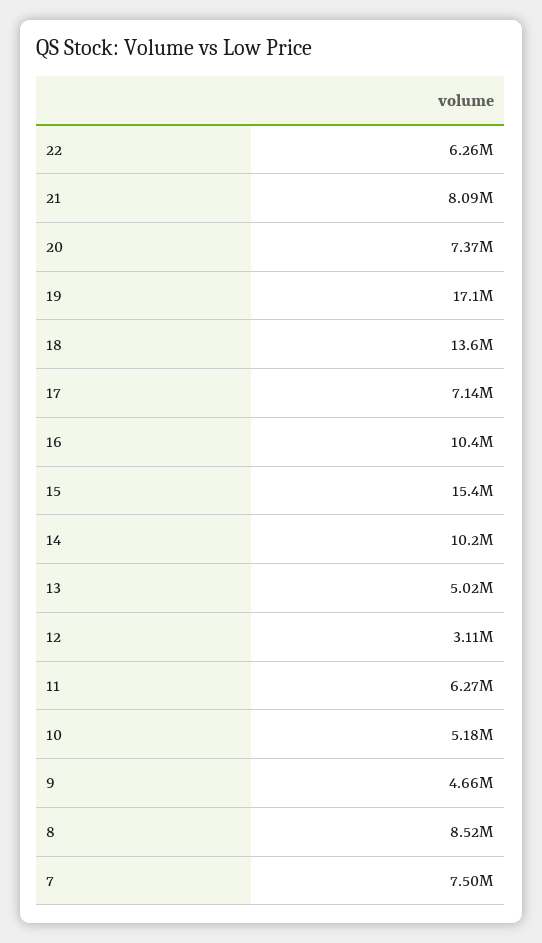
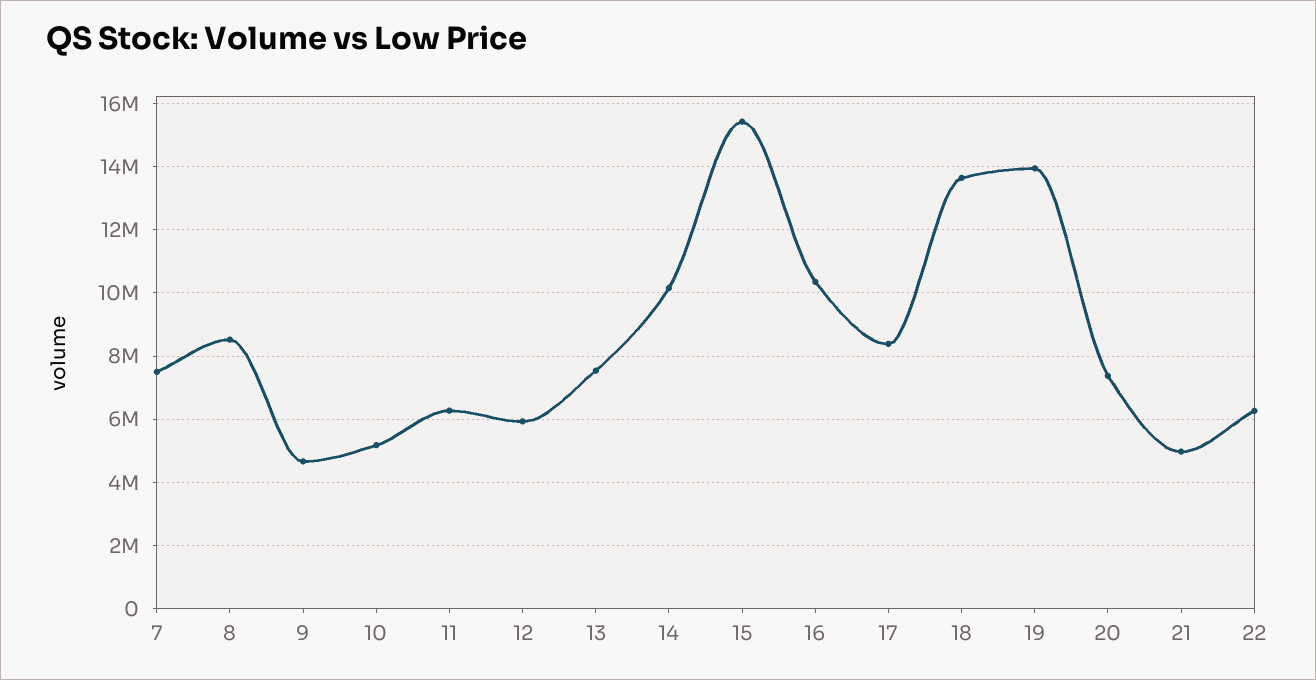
21: 8090000 -> 5000000
19: 17100000 -> 14000000
17: 7140000 -> 8400000
13: 5020000 -> 7600000
12: 3110000 -> 6000000

